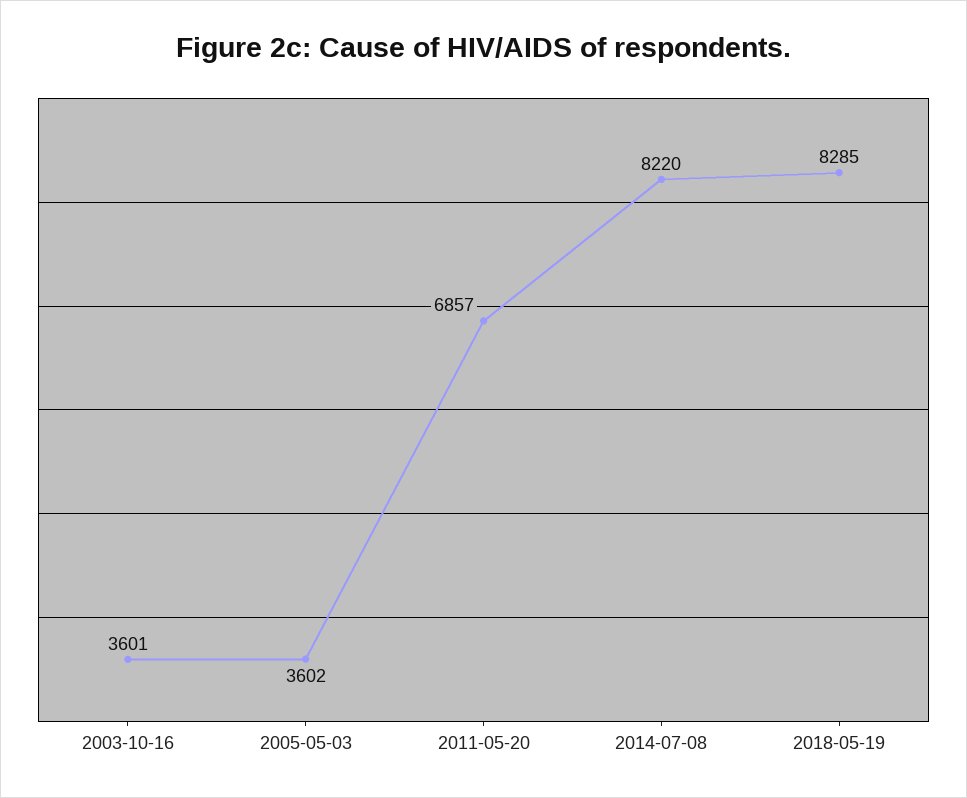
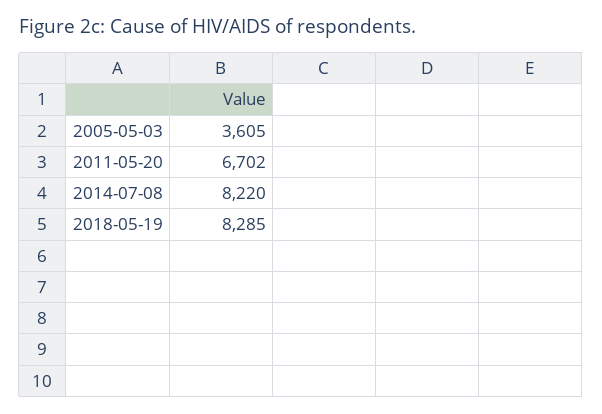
2003-10-16: 3601 -> none
2005-05-03: 3602 -> 3605
2011-05-20: 6857 -> 6702

